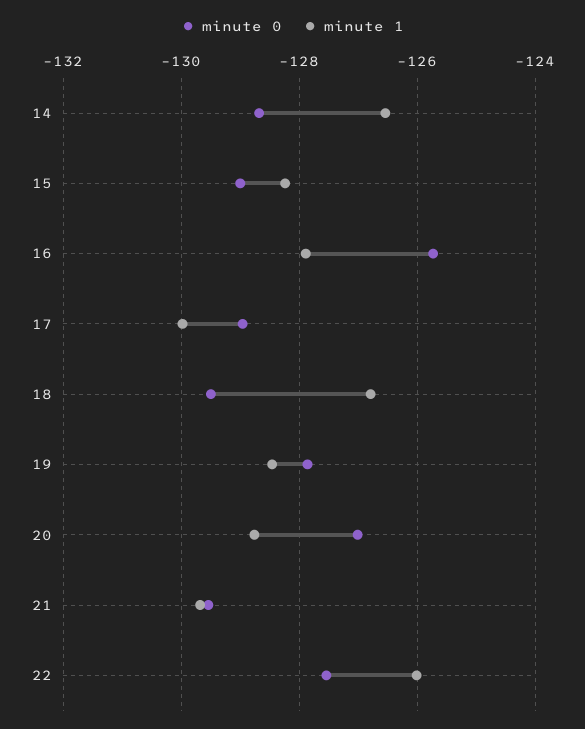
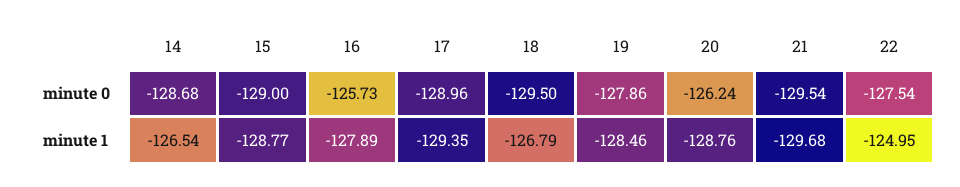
minute 1, 15: -128.2 -> -128.77
minute 1, 17: -130 -> -129.35
minute 0, 20: -127 -> -126.24
minute 1, 22: -126 -> -124.95

